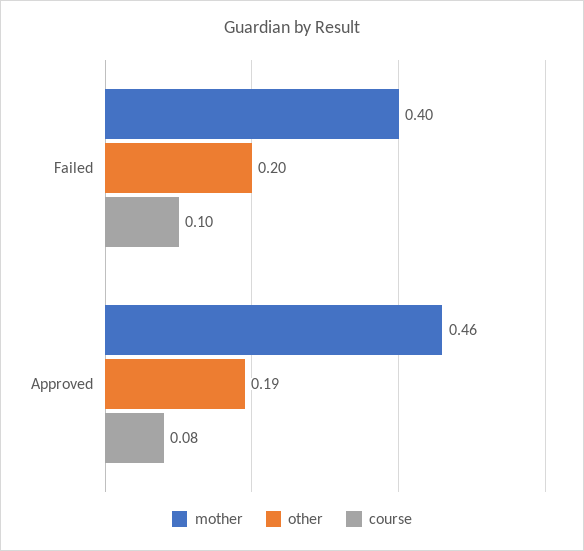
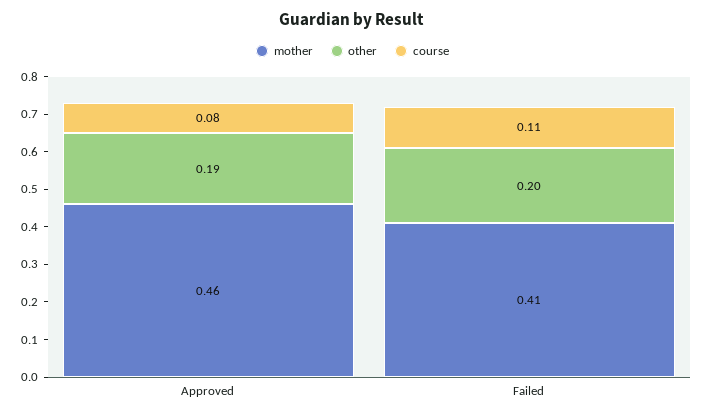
mother, Failed: 0.4 -> 0.41
course, Failed: 0.1 -> 0.11

